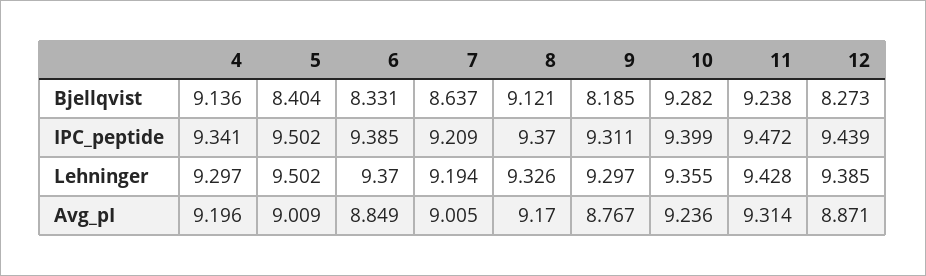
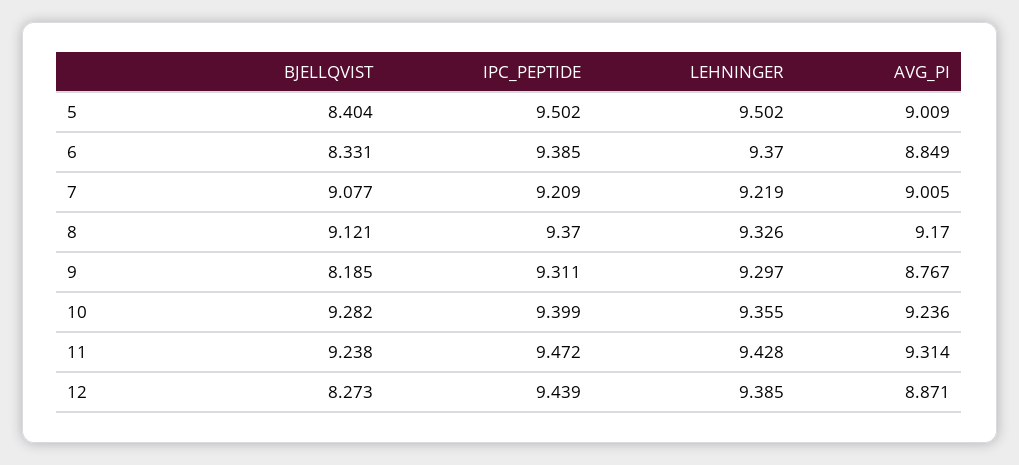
4, Bjellqvist: 9.136 -> none
7, Bjellqvist: 8.637 -> 9.077
4, IPC_peptide: 9.341 -> none
4, Lehninger: 9.297 -> none
7, Lehninger: 9.194 -> 9.219
4, Avg_pI: 9.196 -> none

